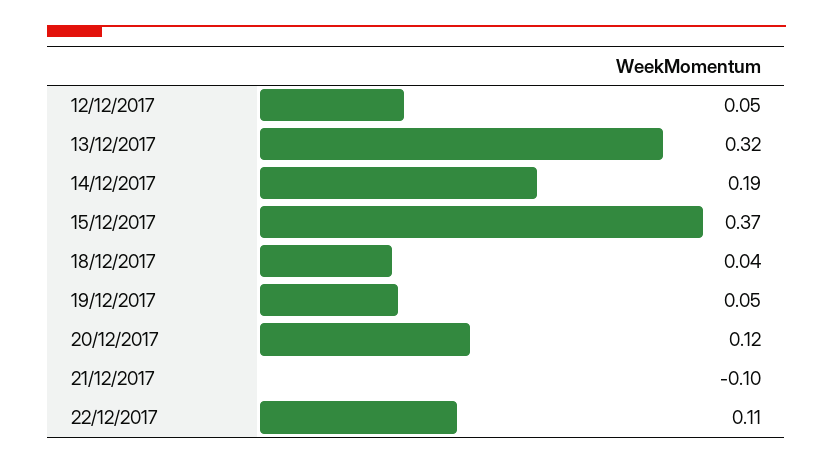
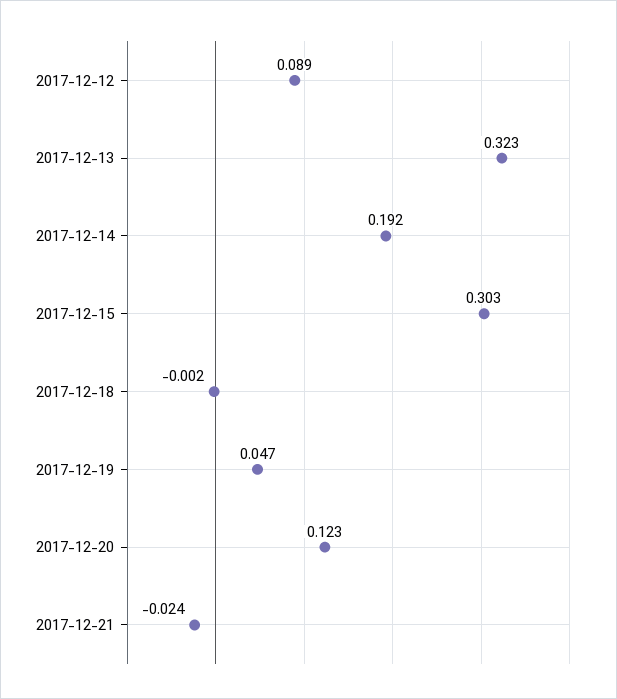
12/12/2017: 0.05 -> 0.089
15/12/2017: 0.37 -> 0.303
18/12/2017: 0.04 -> -0.002
21/12/2017: -0.1 -> -0.024
22/12/2017: 0.11 -> none

